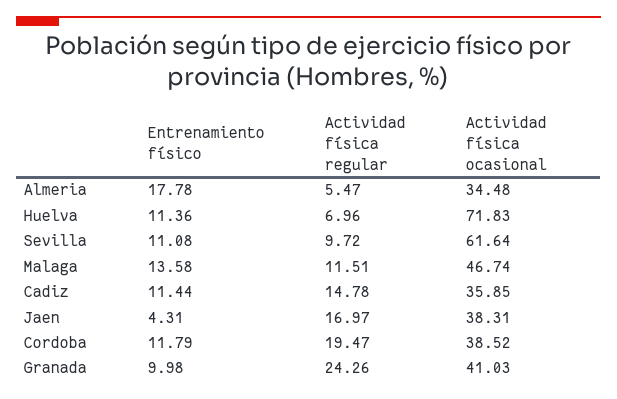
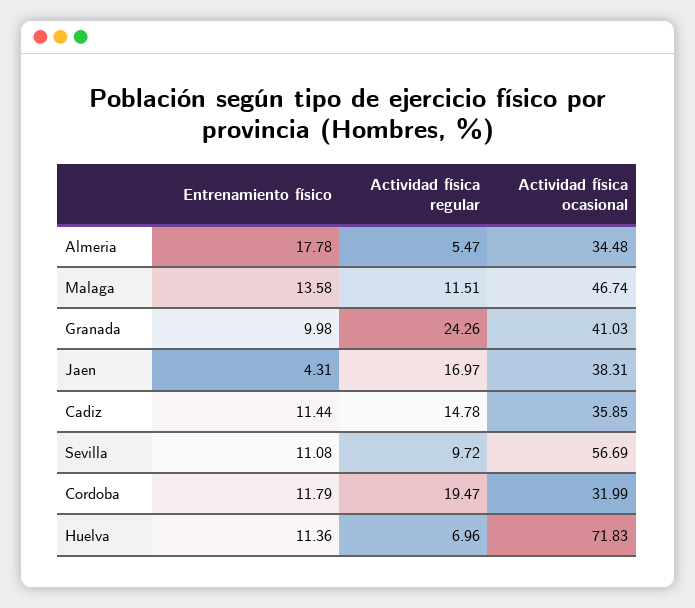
Actividad física ocasional, Sevilla: 61.64 -> 56.69
Actividad física ocasional, Cordoba: 38.52 -> 31.99

